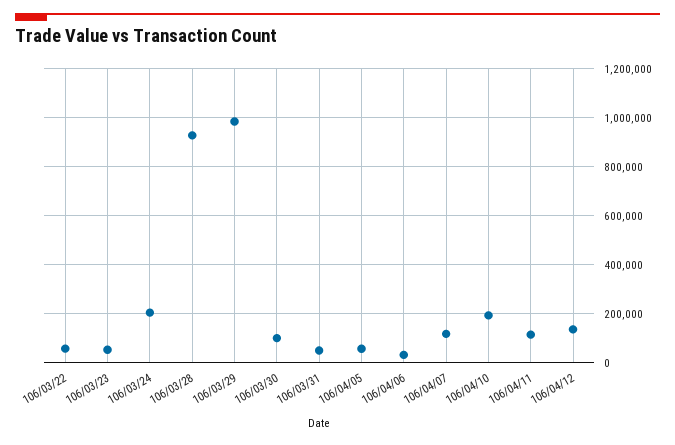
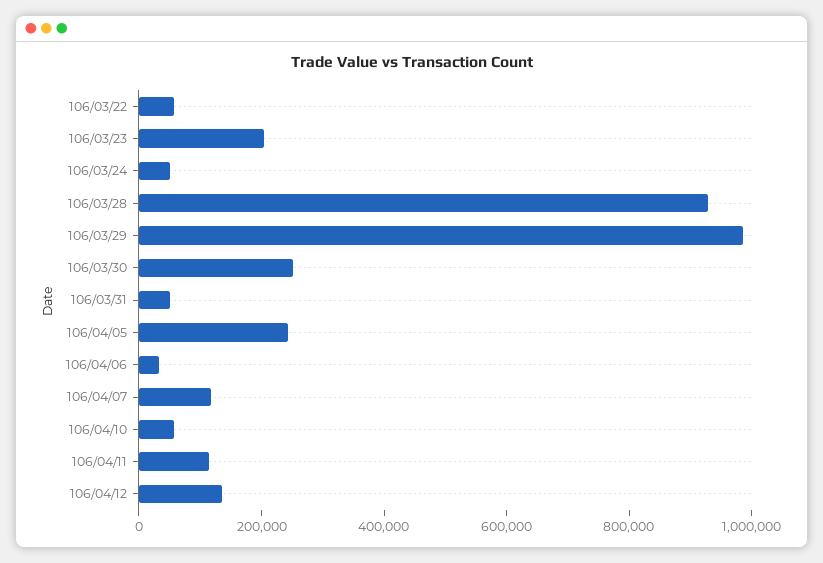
106/03/23: 50000 -> 200000
106/03/24: 200000 -> 50000
106/03/30: 100000 -> 250000
106/04/05: 50000 -> 250000
106/04/10: 200000 -> 50000

